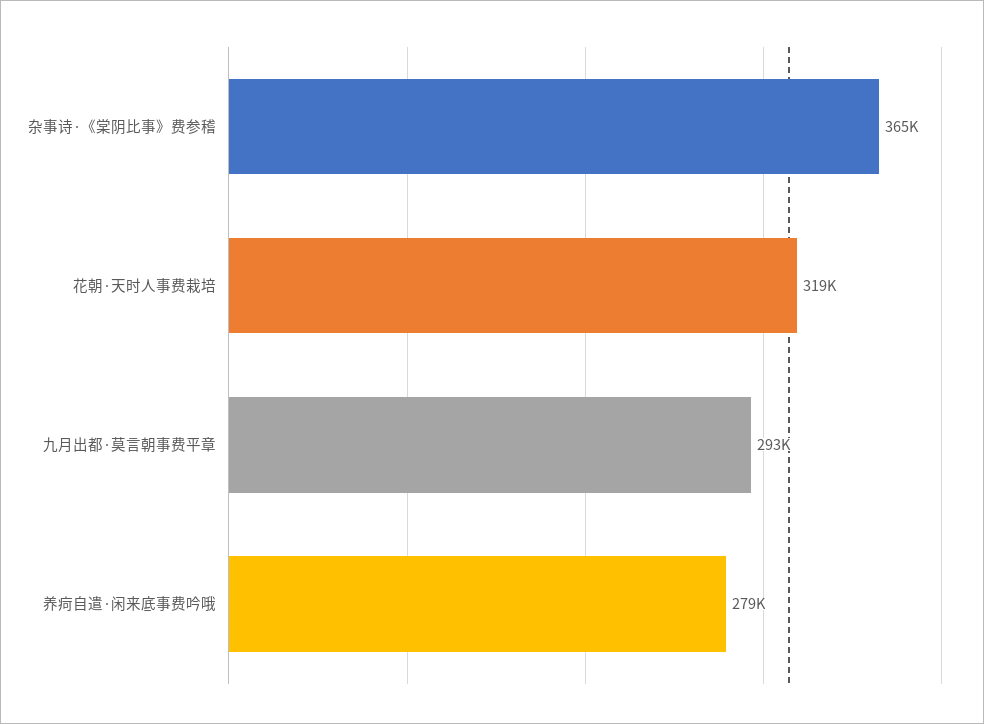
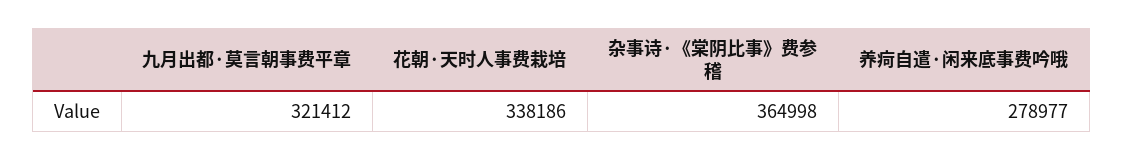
花朝·天时人事费栽培: 319000 -> 338186
九月出都·莫言朝事费平章: 293000 -> 321412

